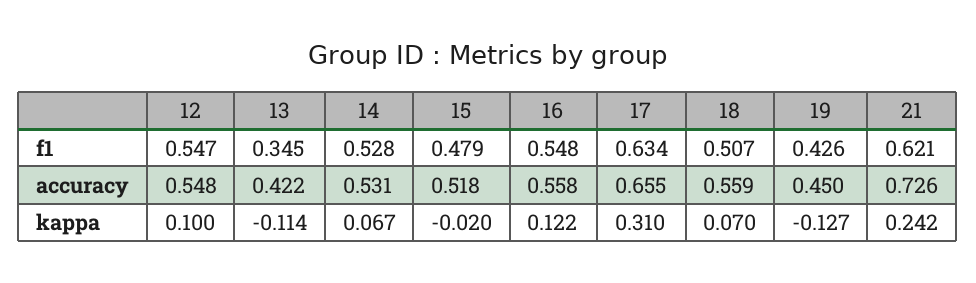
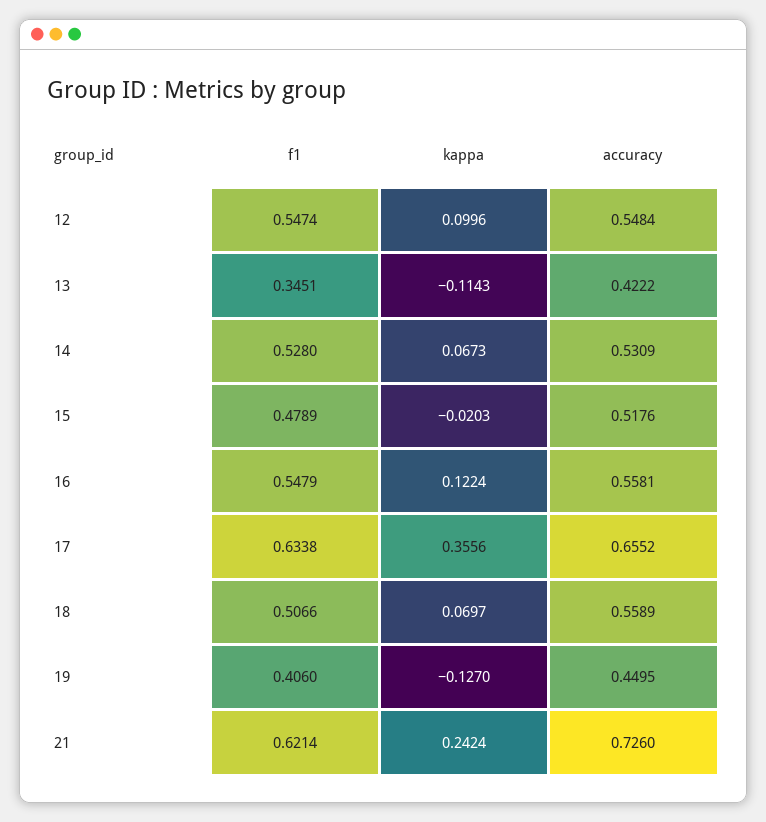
19, f1: 0.426 -> 0.406
17, kappa: 0.31 -> 0.3556

